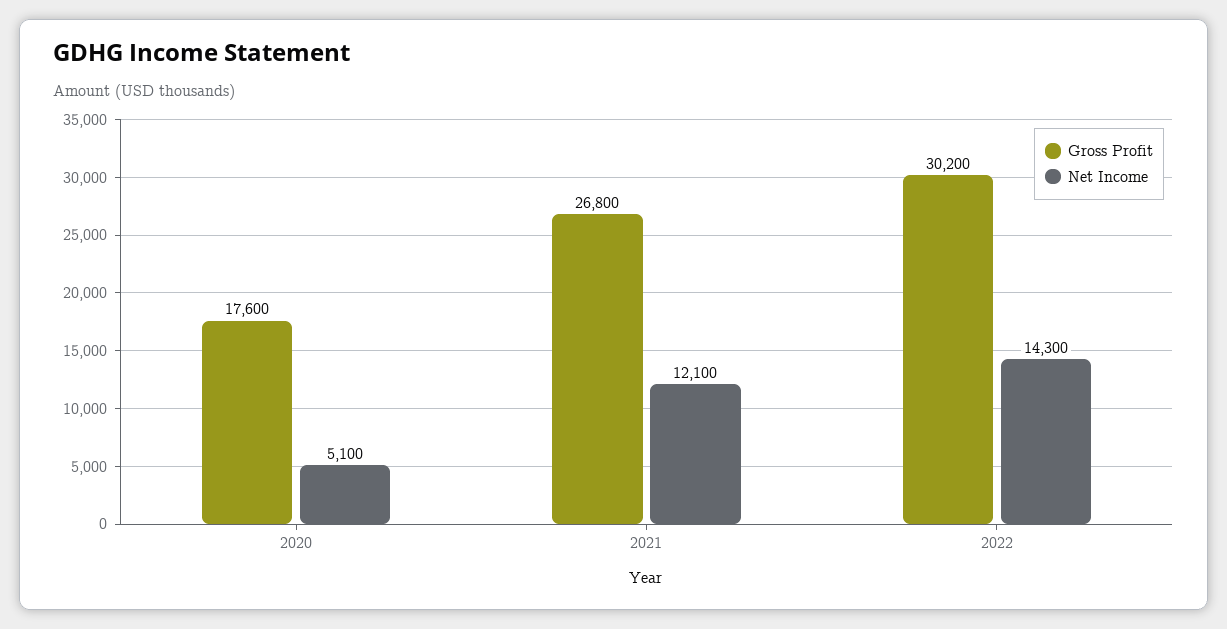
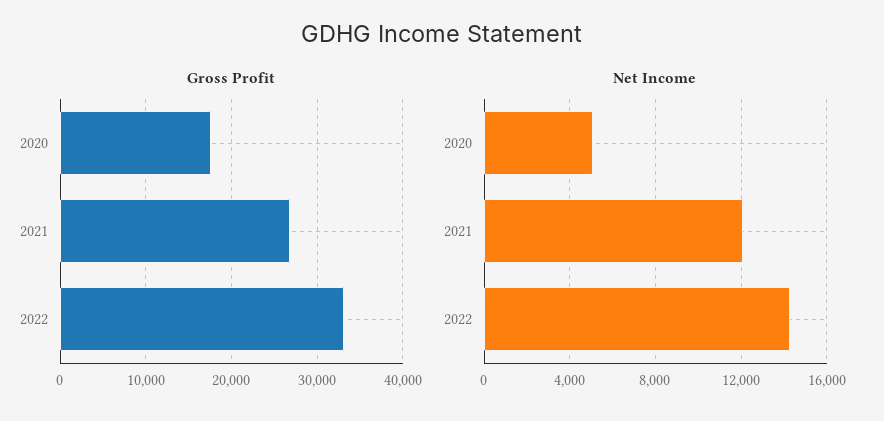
Gross Profit, 2022: 30200 -> 33000

